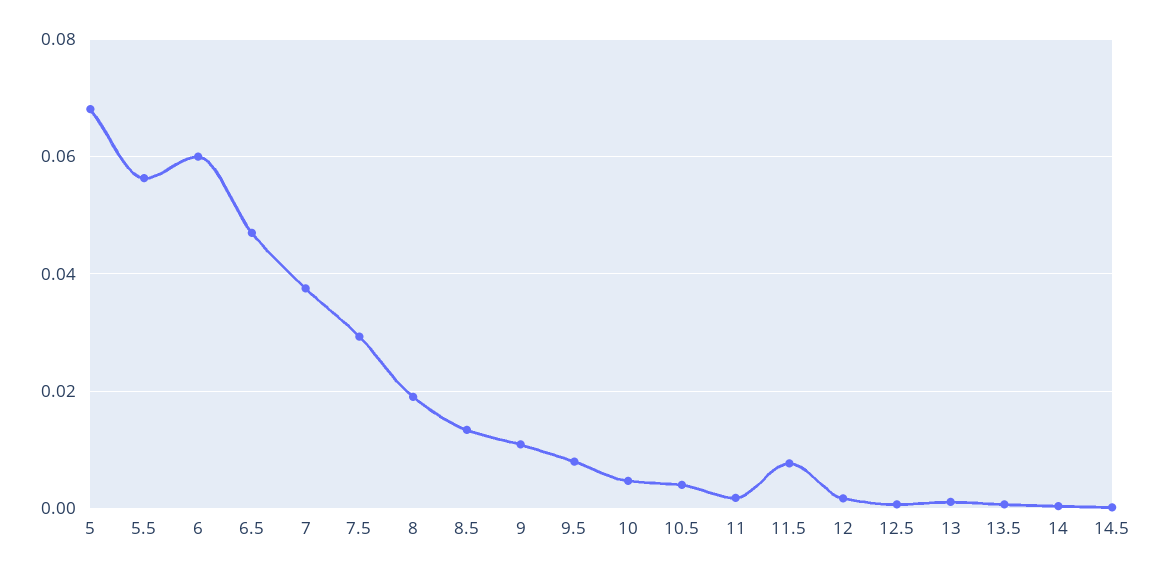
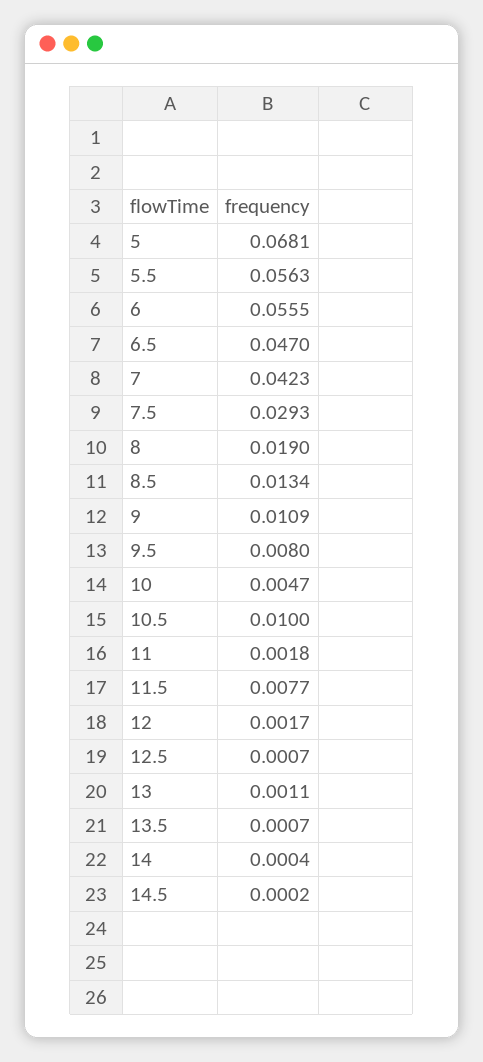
6: 0.06 -> 0.0555
7: 0.038 -> 0.0423
10.5: 0.004 -> 0.01

